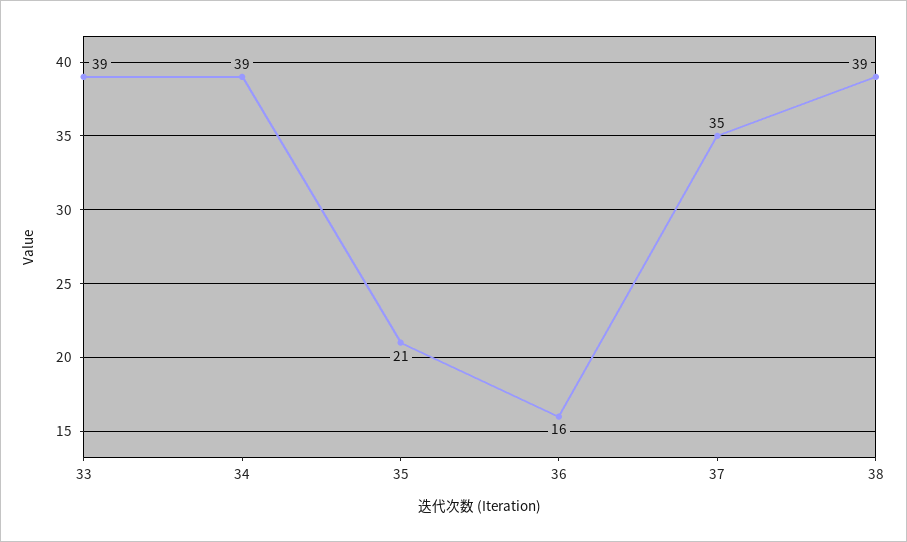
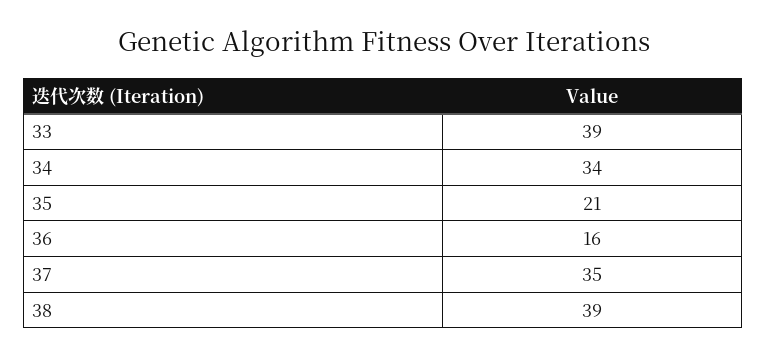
34: 39 -> 34

